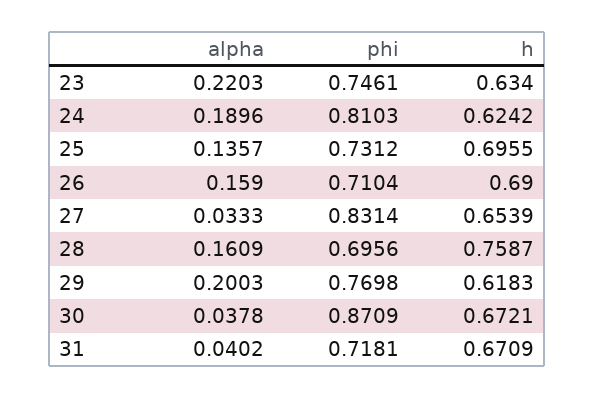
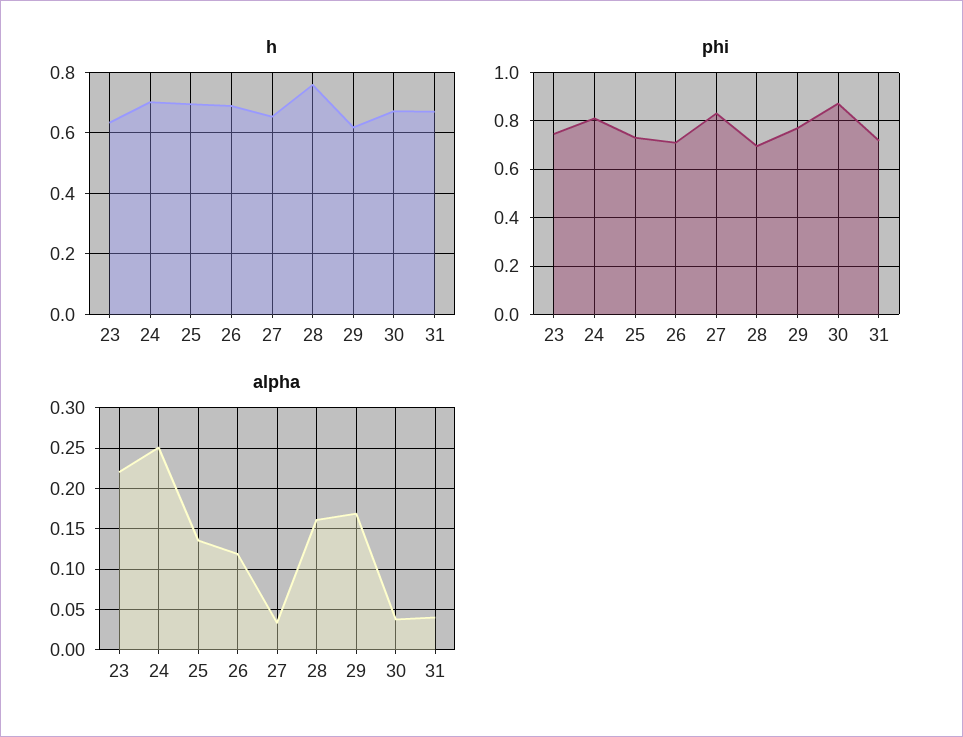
alpha, 24: 0.1896 -> 0.25
h, 24: 0.6242 -> 0.7
alpha, 26: 0.159 -> 0.12
alpha, 29: 0.2003 -> 0.17

